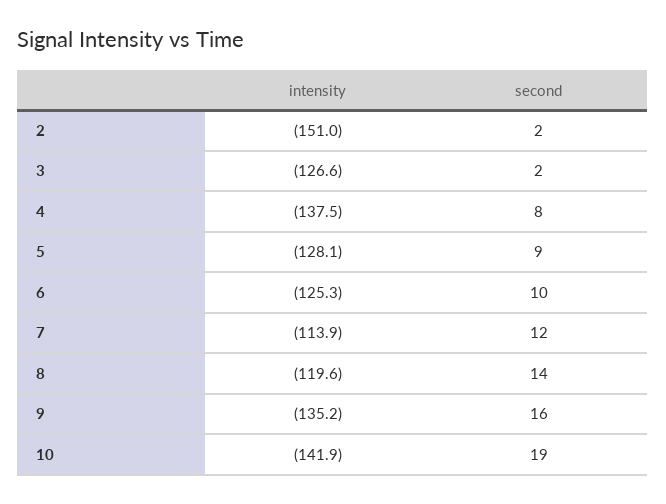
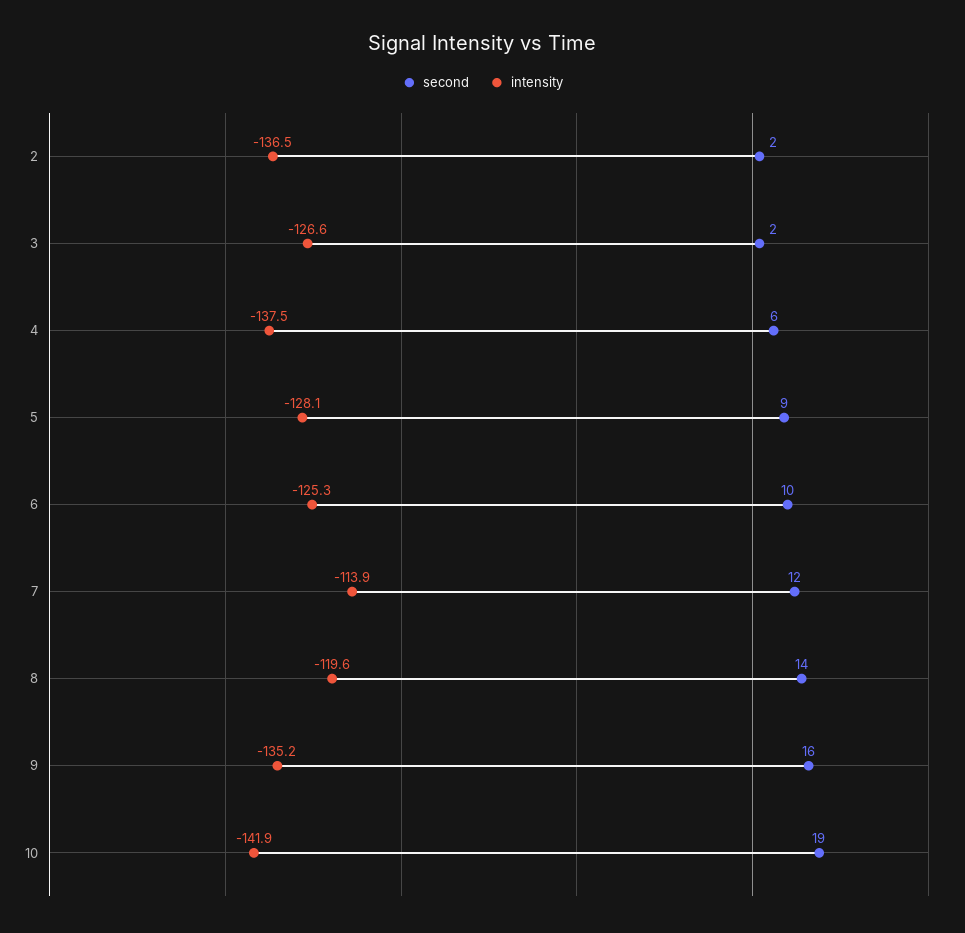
intensity, 2: -151 -> -136.5
second, 4: 8 -> 6

